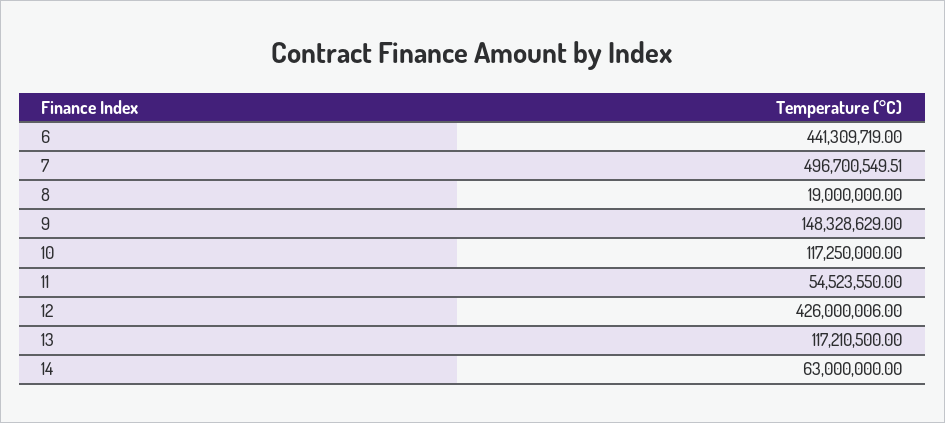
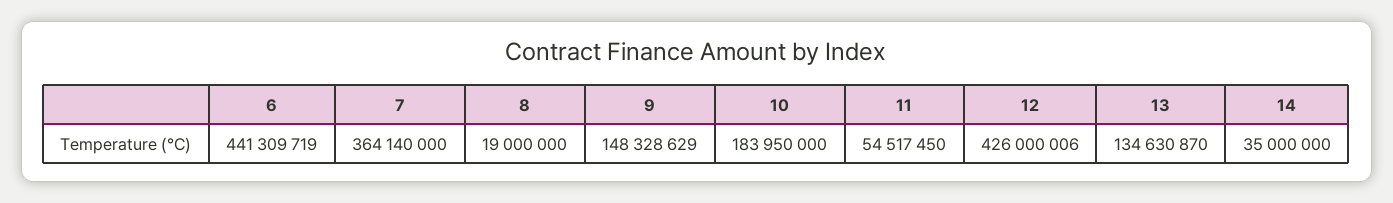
7: 496700549.51 -> 364140000
10: 117250000 -> 183950000
11: 54523550 -> 54517450
13: 117210500 -> 134630870
14: 63000000 -> 35000000

